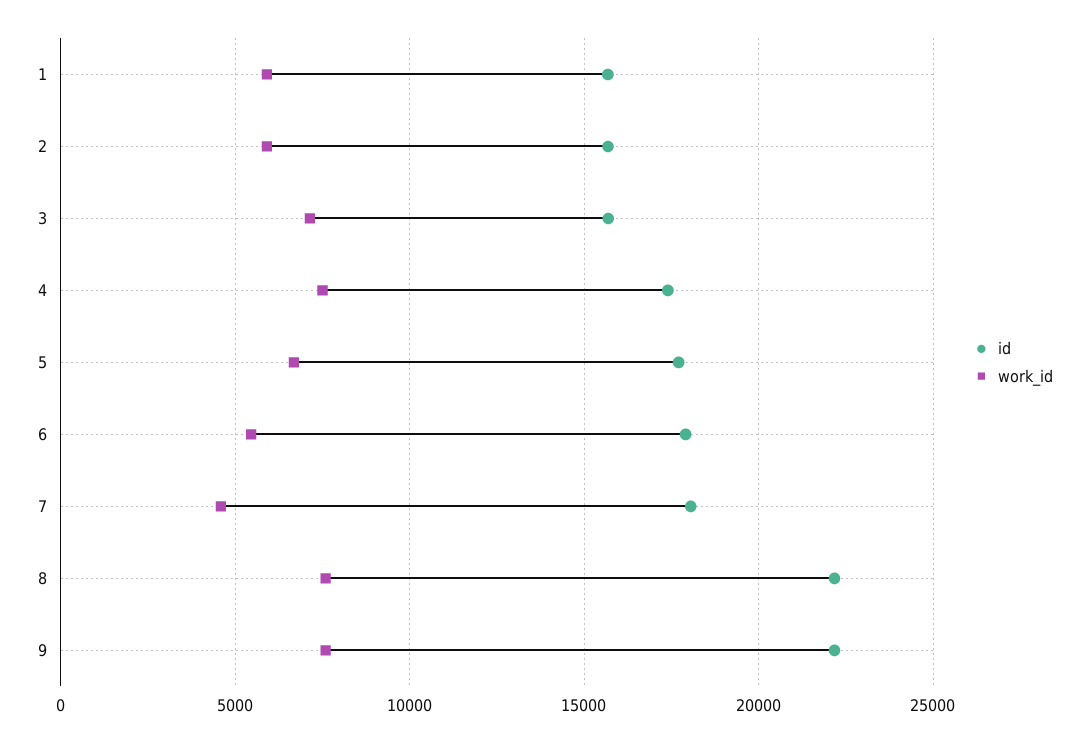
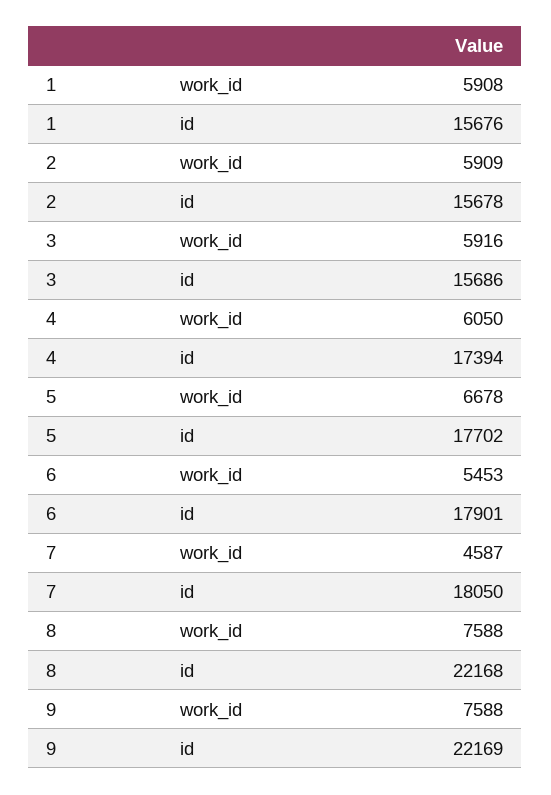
work_id, 3: 7000 -> 5916
work_id, 4: 7500 -> 6050

